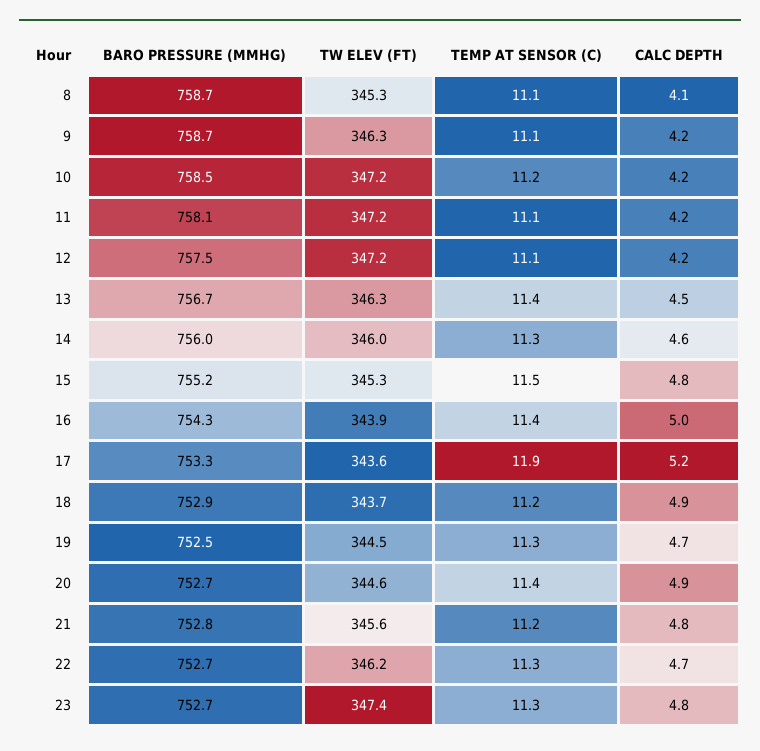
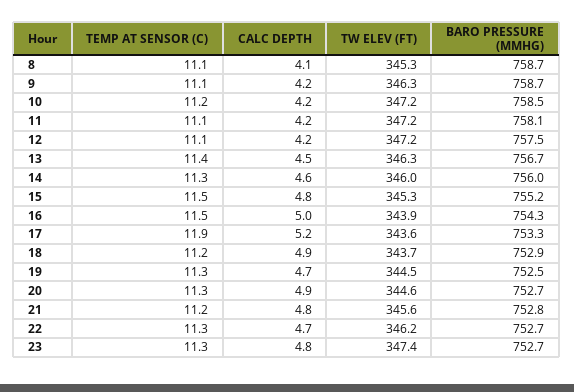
TEMP AT SENSOR (C), 16: 11.4 -> 11.5
TEMP AT SENSOR (C), 20: 11.4 -> 11.3

